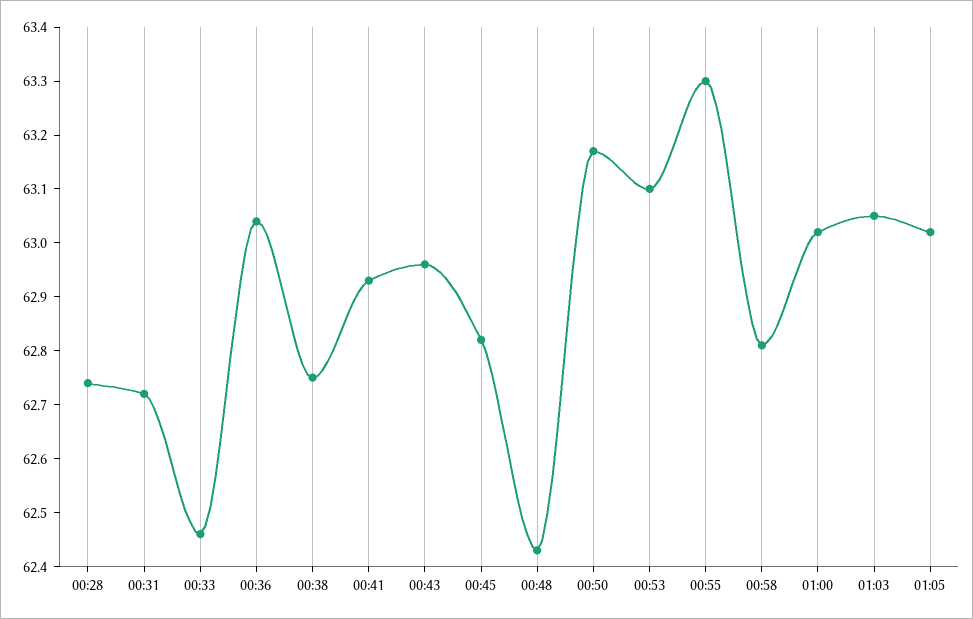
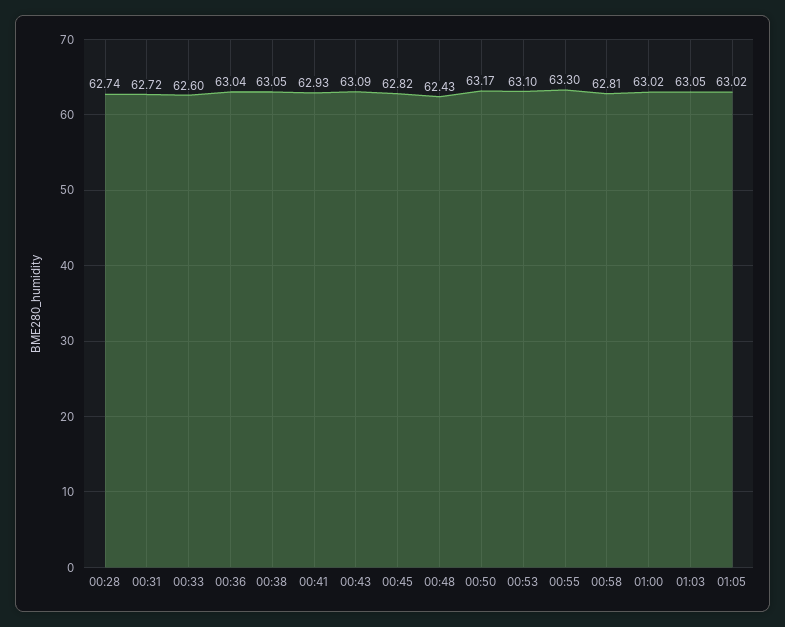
00:33: 62.45 -> 62.6
00:38: 62.75 -> 63.05
00:43: 62.95 -> 63.09

